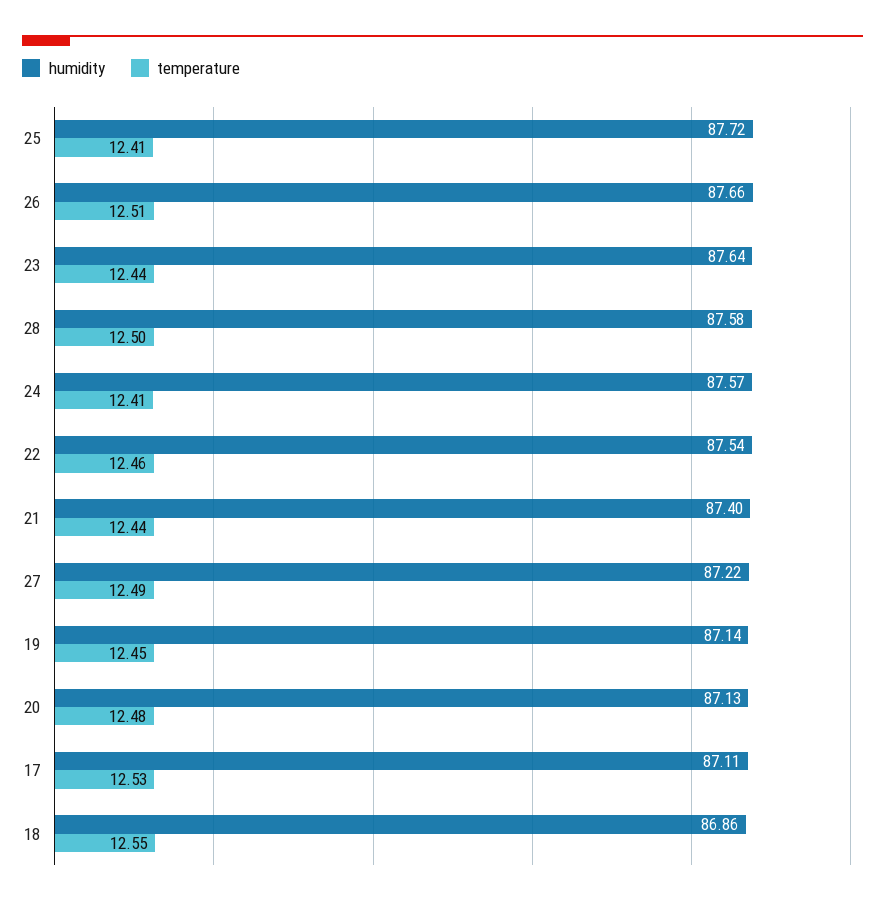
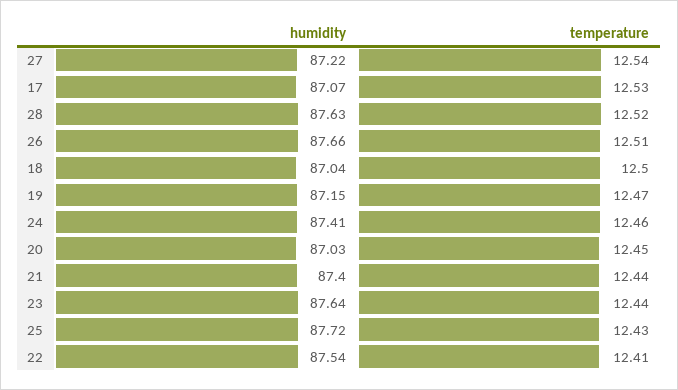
temperature, 25: 12.41 -> 12.43
humidity, 28: 87.58 -> 87.63
temperature, 28: 12.5 -> 12.52
humidity, 24: 87.57 -> 87.41
temperature, 24: 12.41 -> 12.46
temperature, 22: 12.46 -> 12.41
temperature, 27: 12.49 -> 12.54
humidity, 19: 87.14 -> 87.15
temperature, 19: 12.45 -> 12.47
humidity, 20: 87.13 -> 87.03
temperature, 20: 12.48 -> 12.45
humidity, 17: 87.11 -> 87.07
humidity, 18: 86.86 -> 87.04
temperature, 18: 12.55 -> 12.5

